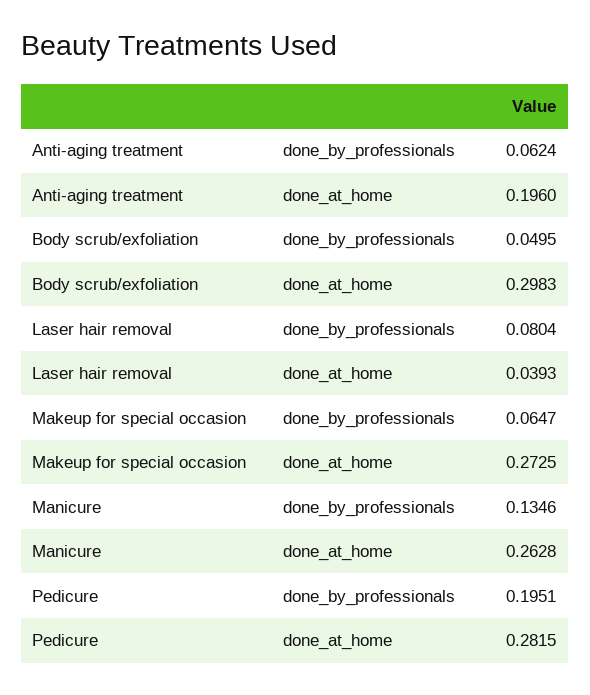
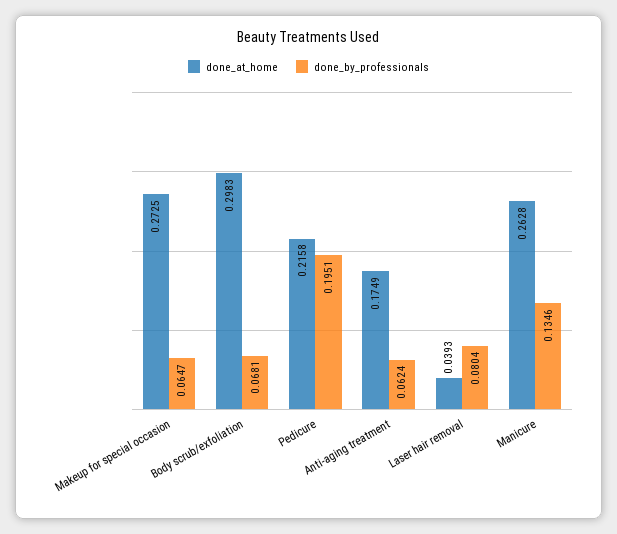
done_at_home, Anti-aging treatment: 0.196 -> 0.1749
done_by_professionals, Body scrub/exfoliation: 0.0495 -> 0.0681
done_at_home, Pedicure: 0.2815 -> 0.2158

